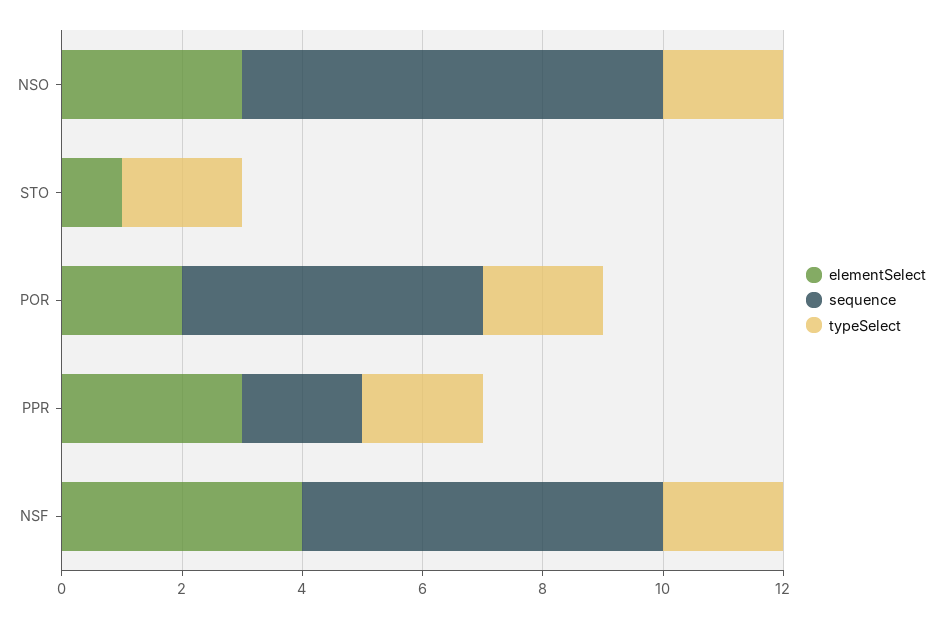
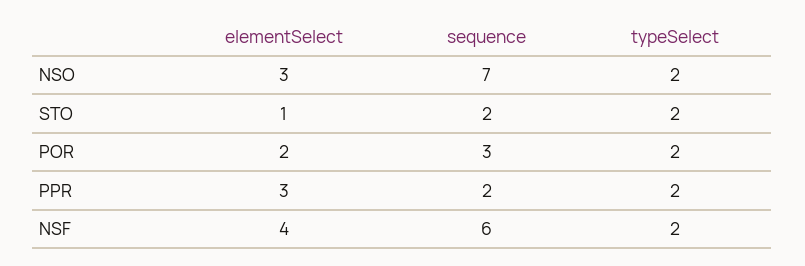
sequence, STO: 0 -> 2
sequence, POR: 5 -> 3

